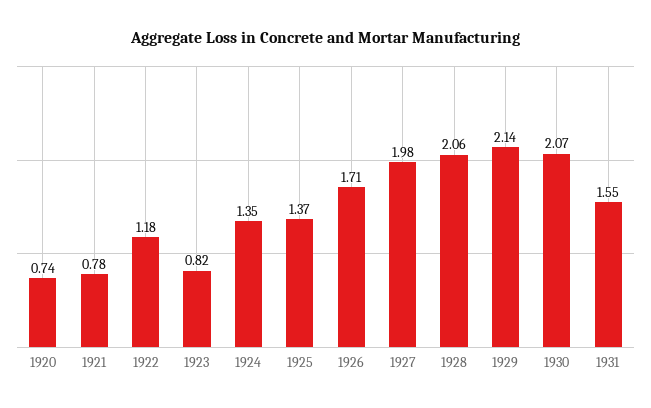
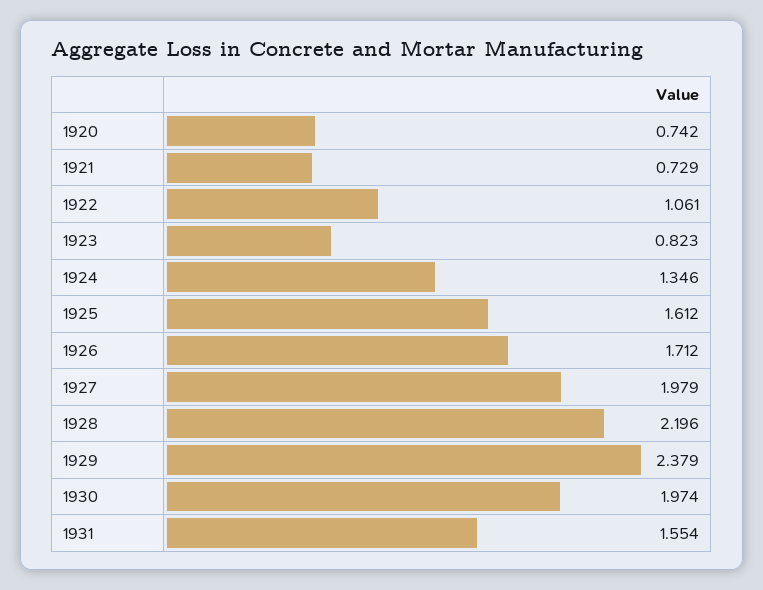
1921: 0.78 -> 0.729
1922: 1.18 -> 1.061
1925: 1.37 -> 1.612
1928: 2.06 -> 2.196
1929: 2.14 -> 2.379
1930: 2.07 -> 1.974

